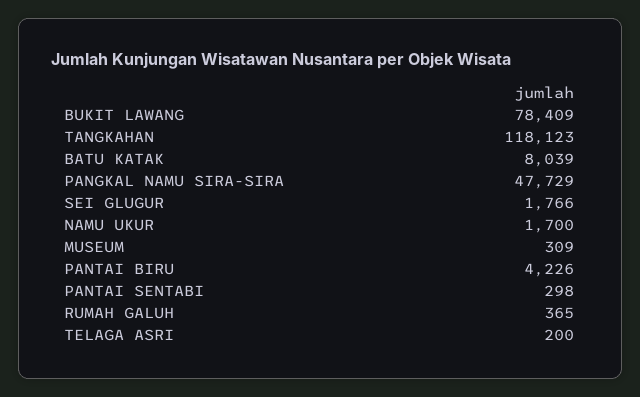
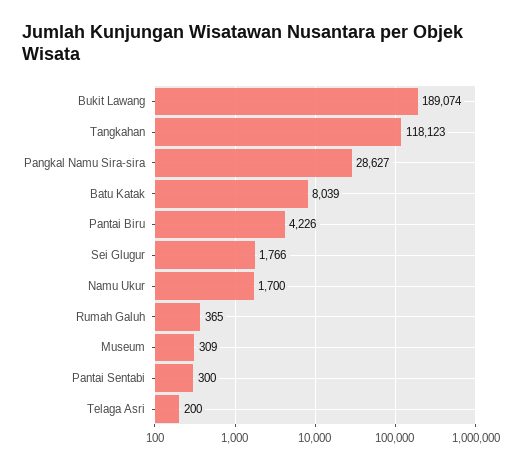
BUKIT LAWANG: 78409 -> 189074
PANGKAL NAMU SIRA-SIRA: 47729 -> 28627
PANTAI SENTABI: 298 -> 300

